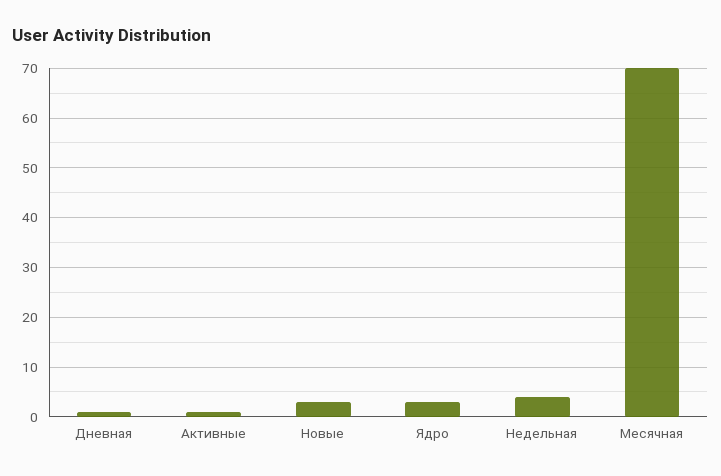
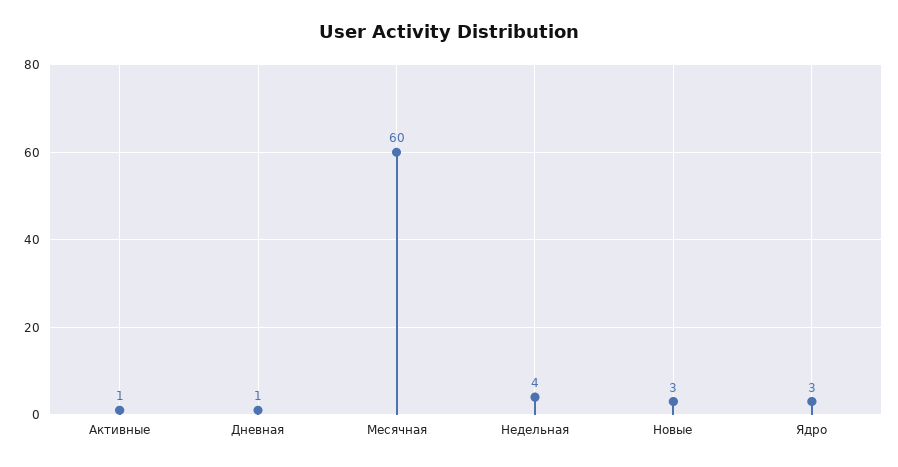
Месячная: 70 -> 60

